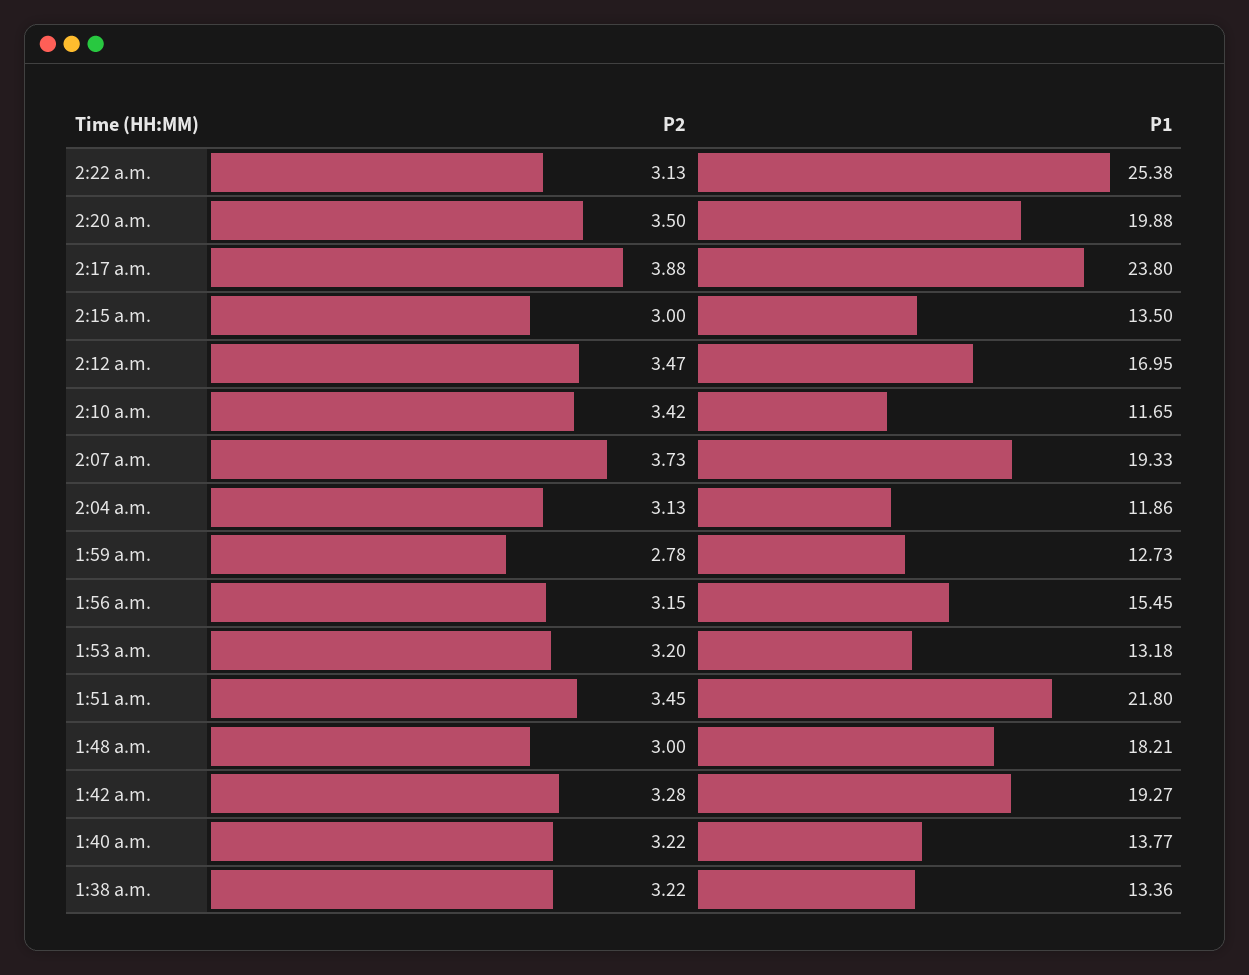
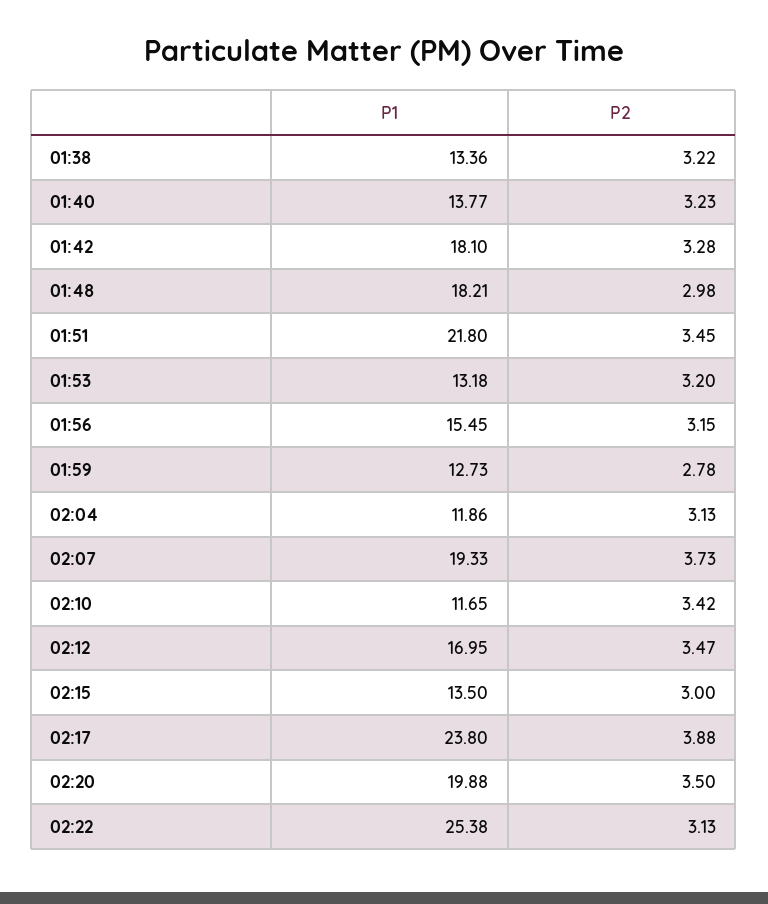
P2, 1:48 a.m.: 3 -> 2.98
P1, 1:42 a.m.: 19.27 -> 18.1
P2, 1:40 a.m.: 3.22 -> 3.23

